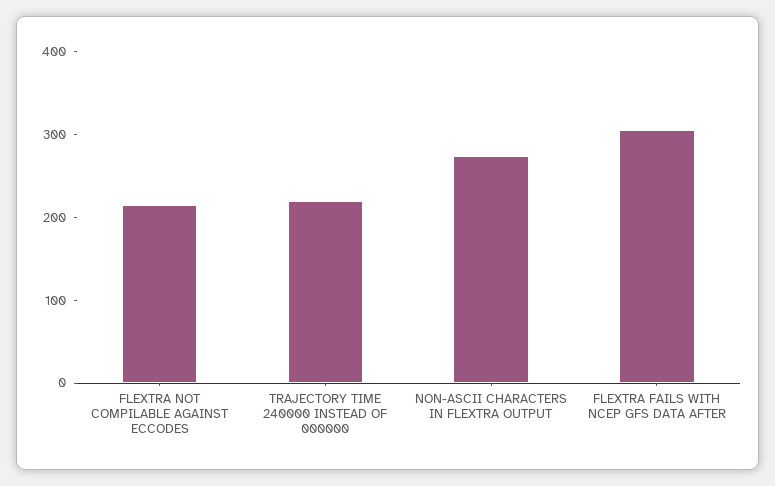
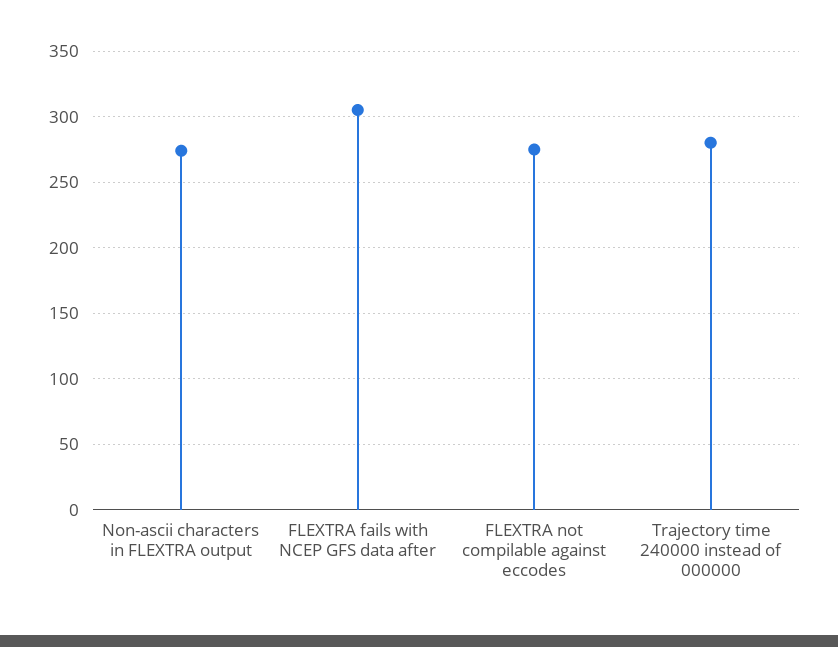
FLEXTRA NOT COMPILABLE AGAINST ECCODES: 220 -> 275
TRAJECTORY TIME 240000 INSTEAD OF 000000: 220 -> 280

